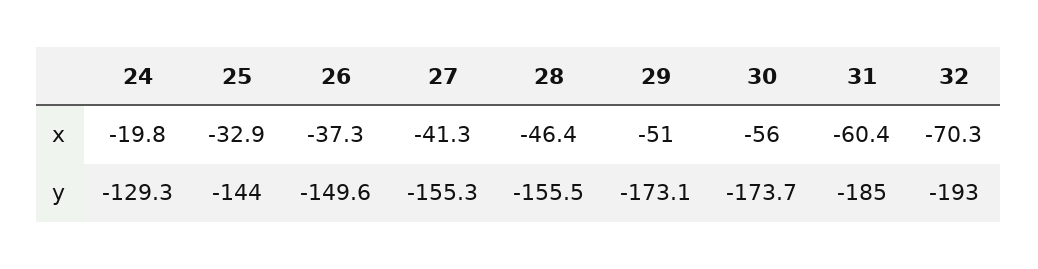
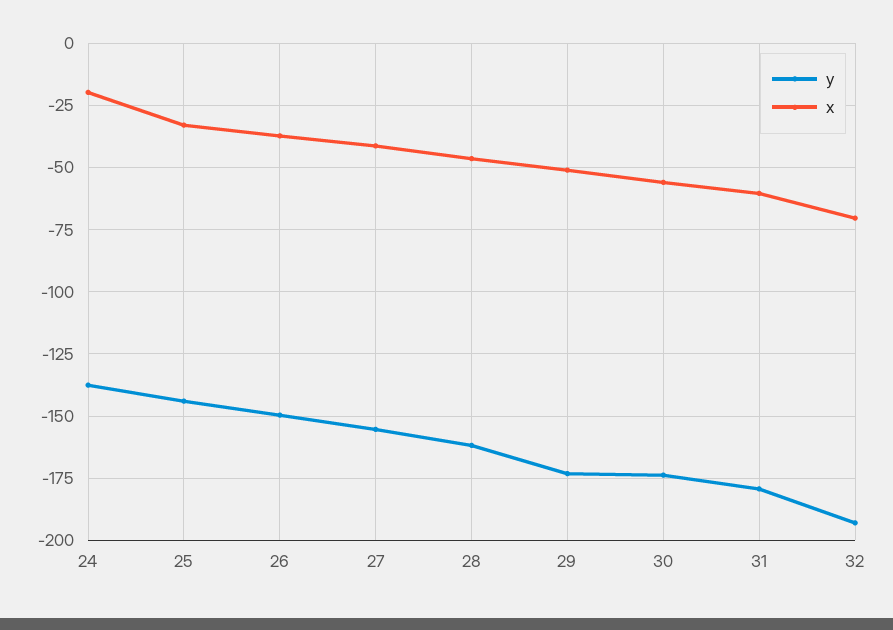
y, 24: -129.3 -> -137.5
y, 28: -155.5 -> -162.5
y, 31: -185 -> -180

